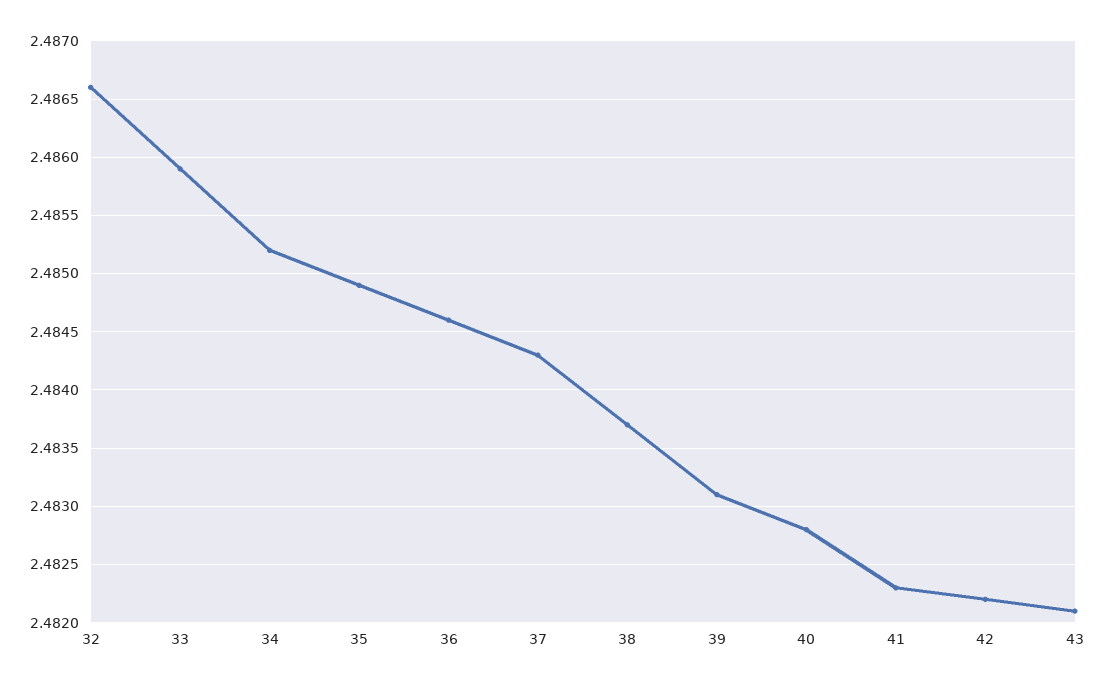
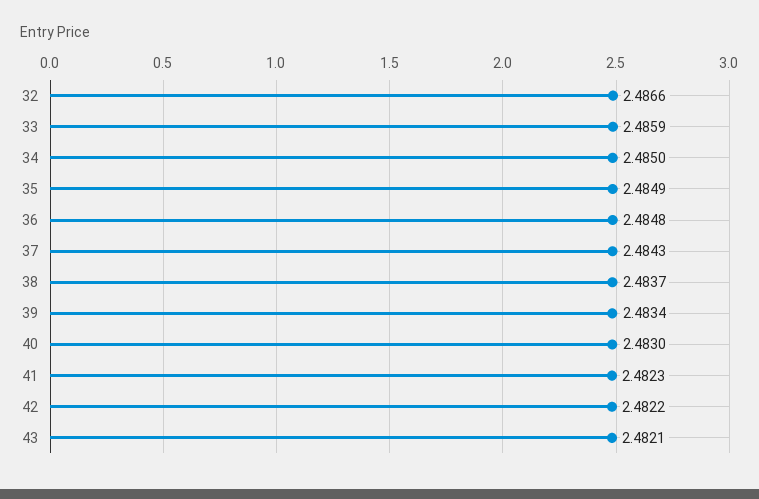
34: 2.4852 -> 2.485
36: 2.4846 -> 2.4848
39: 2.4831 -> 2.4834
40: 2.4828 -> 2.483

